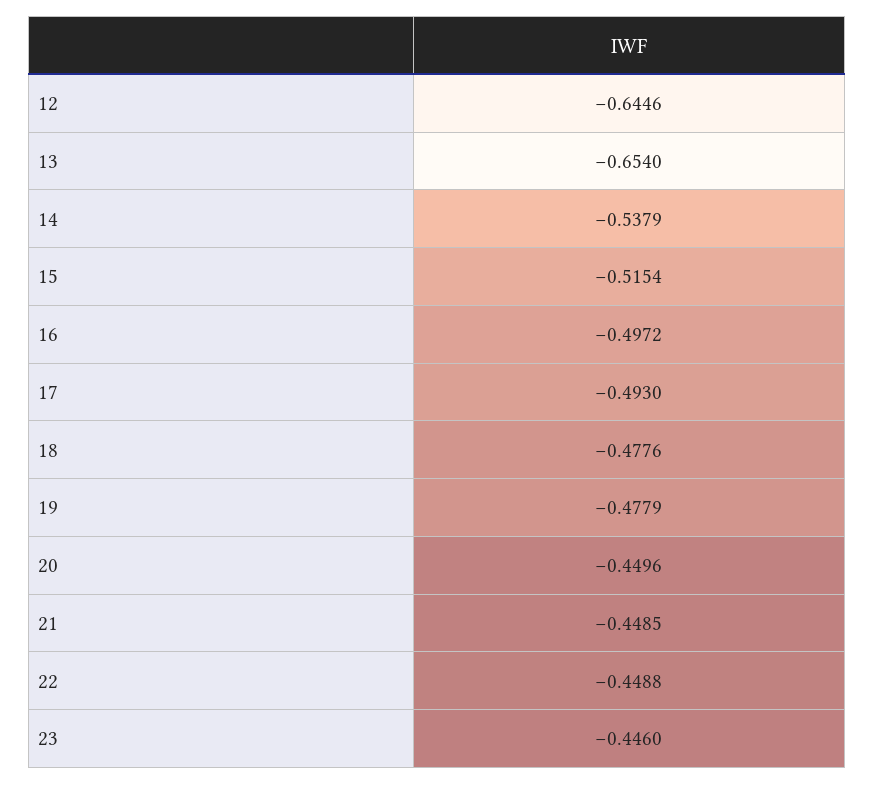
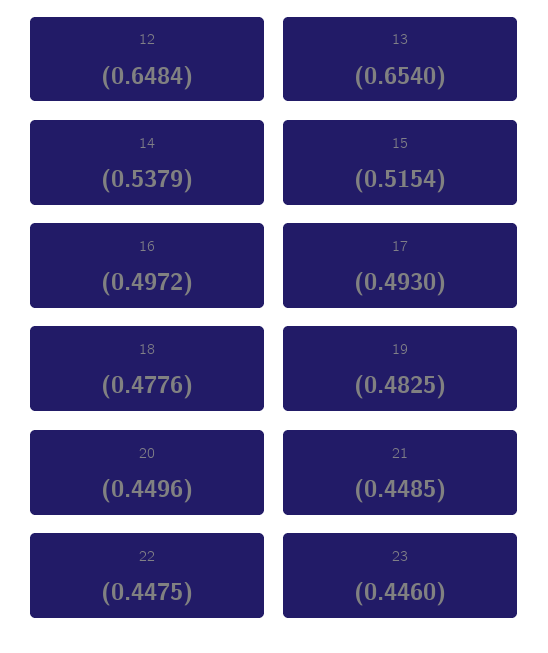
12: -0.6446 -> -0.6484
19: -0.4779 -> -0.4825
22: -0.4488 -> -0.4475

